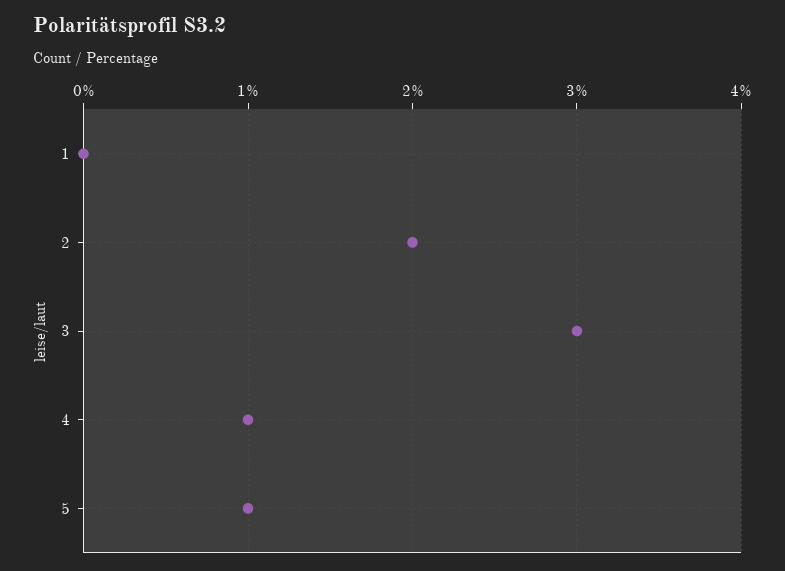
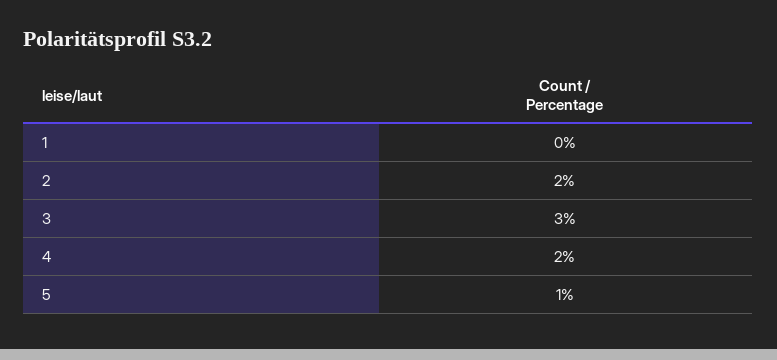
4: 1 -> 2

